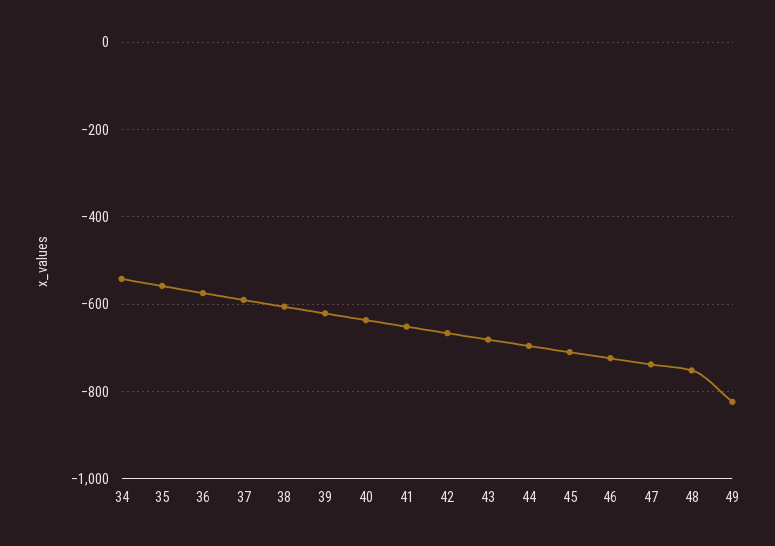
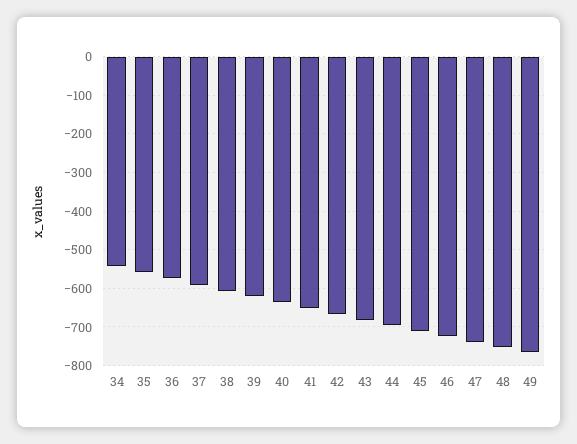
49: -820 -> -760

